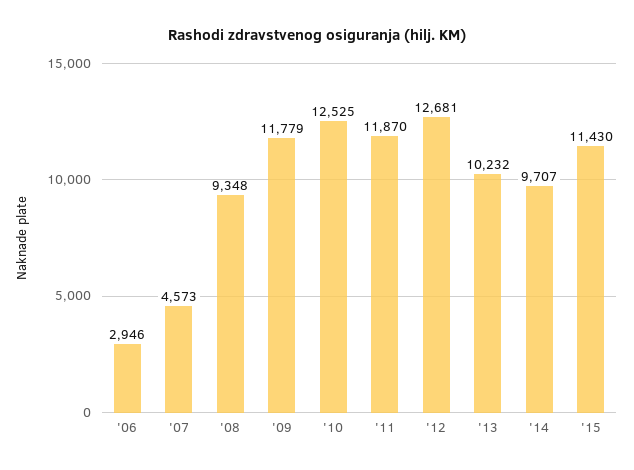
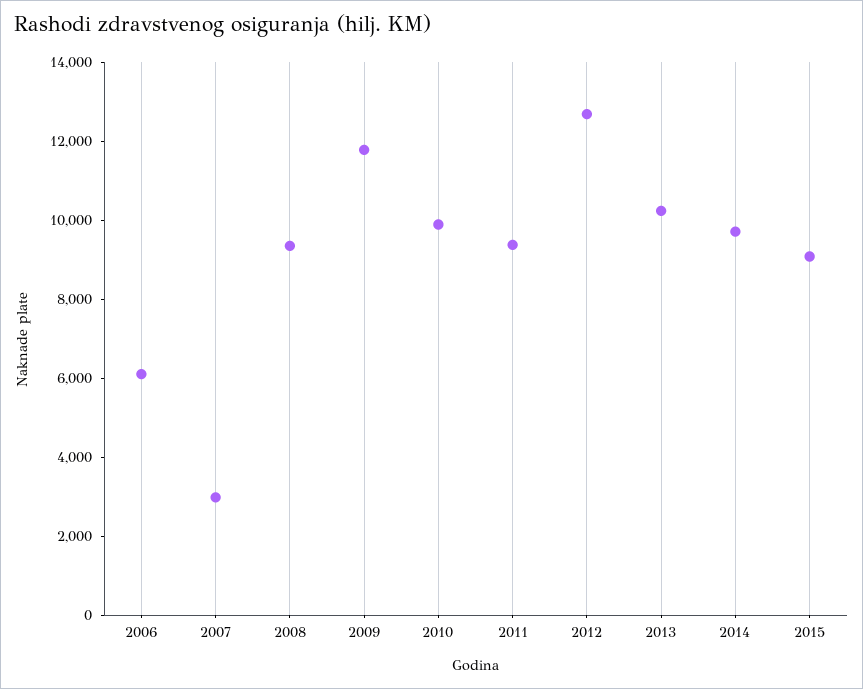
'06: 2946 -> 6000
'07: 4573 -> 3000
'10: 12525 -> 10000
'11: 11870 -> 9500
'15: 11430 -> 9000

